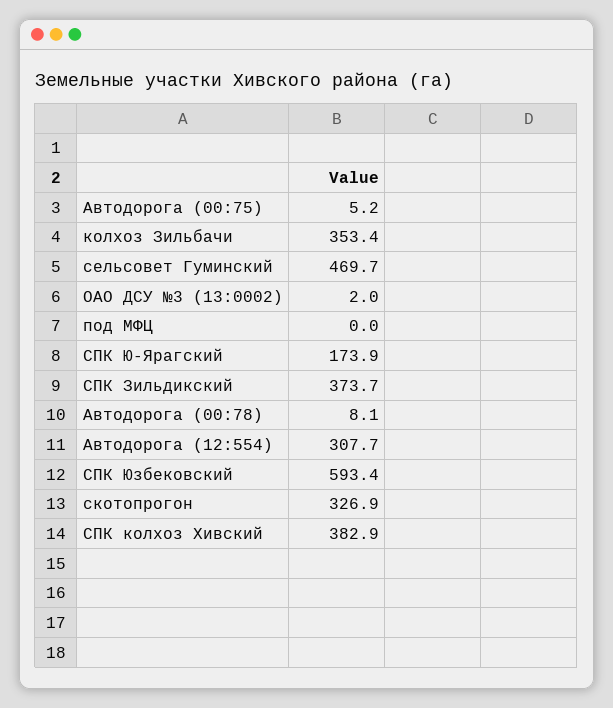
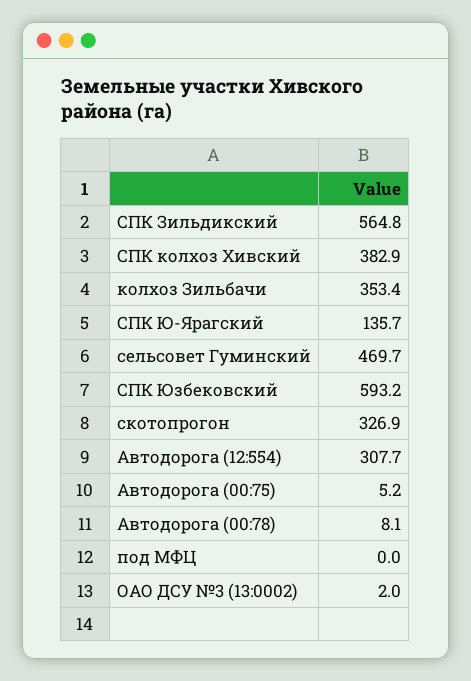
СПК Ю-Ярагский: 173.9 -> 135.7
СПК Зильдикский: 373.7 -> 564.8
СПК Юзбековский: 593.4 -> 593.2

